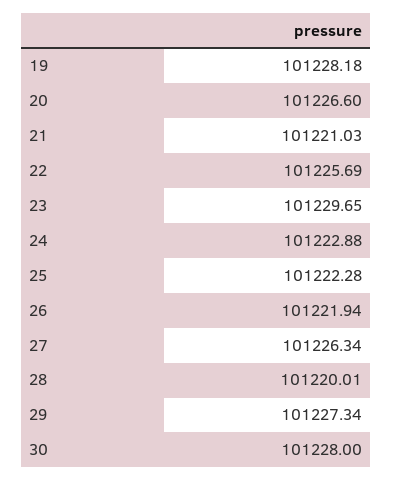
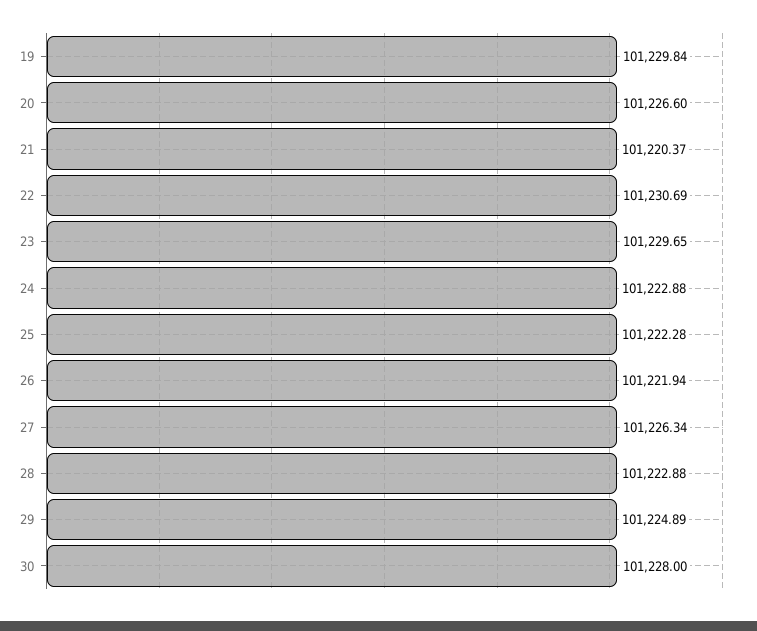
19: 101228.18 -> 101229.84
21: 101221.03 -> 101220.37
22: 101225.69 -> 101230.69
28: 101220.01 -> 101222.88
29: 101227.34 -> 101224.89

